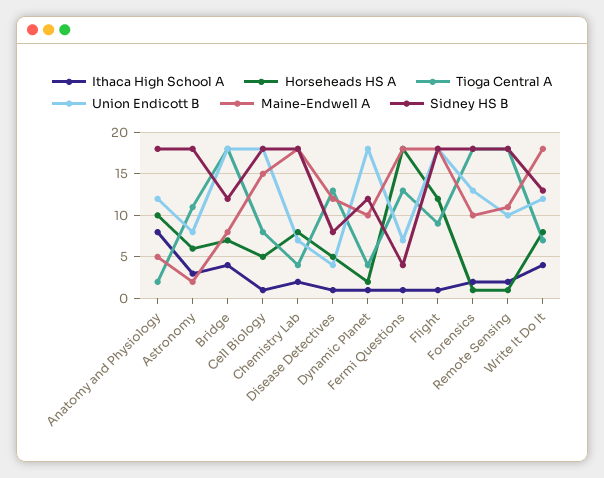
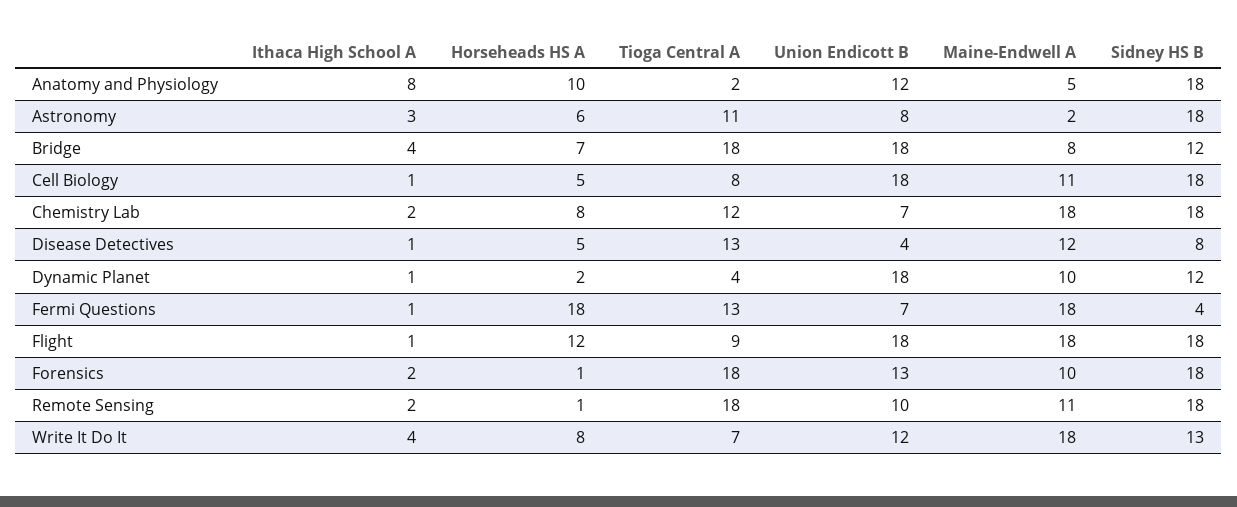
Maine-Endwell A, Cell Biology: 15 -> 11
Tioga Central A, Chemistry Lab: 4 -> 12

